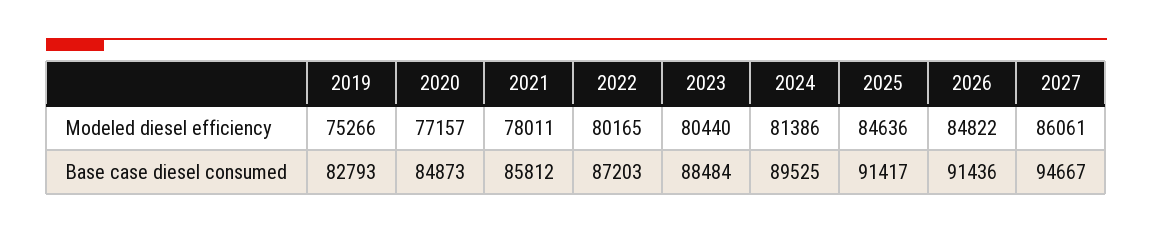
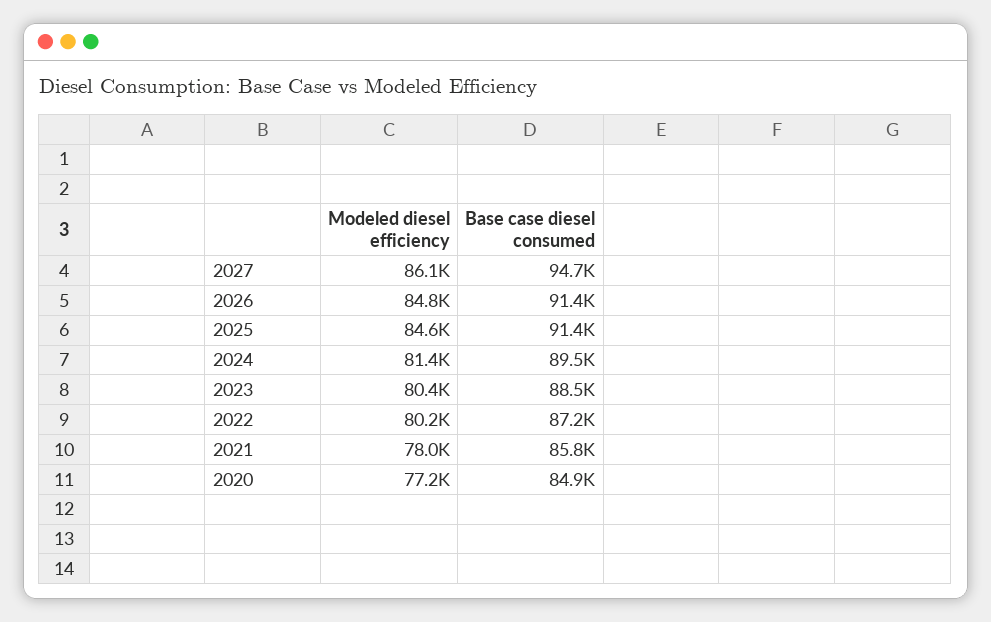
2019, Modeled diesel efficiency: 75266 -> none
2019, Base case diesel consumed: 82793 -> none

